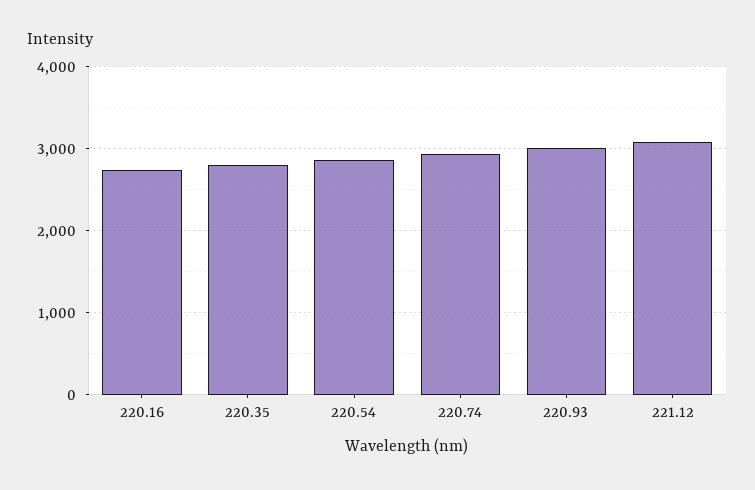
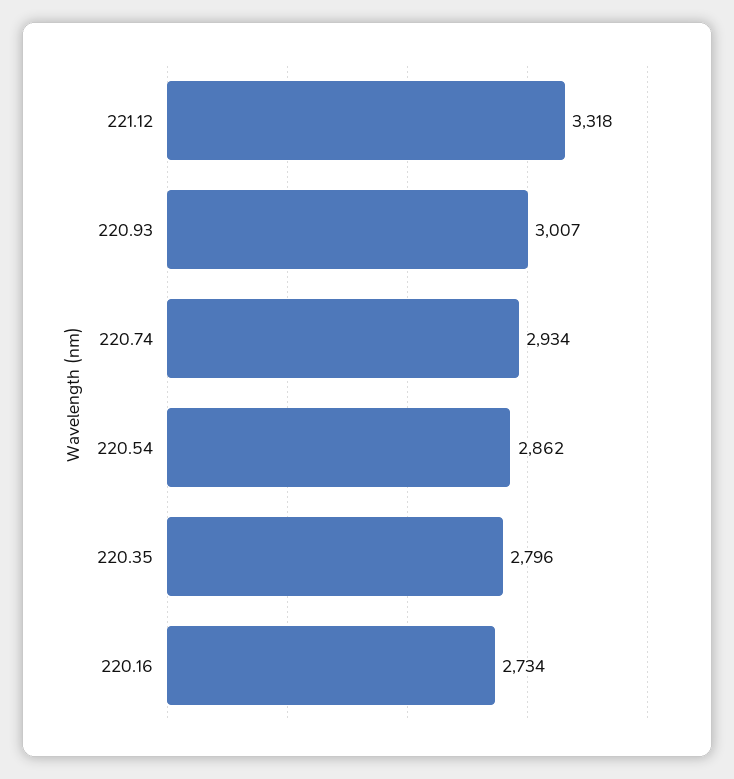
221.12: 3100 -> 3318

